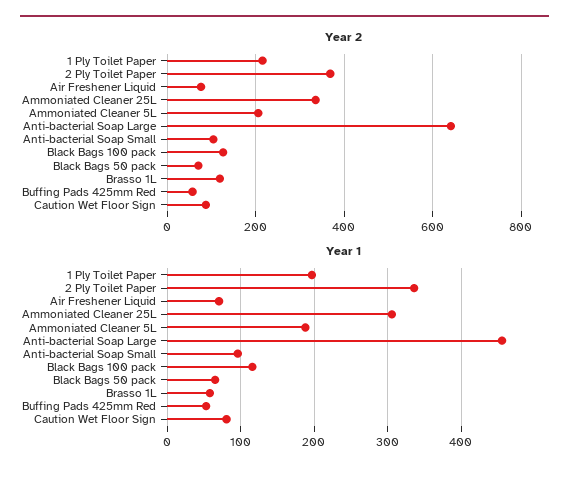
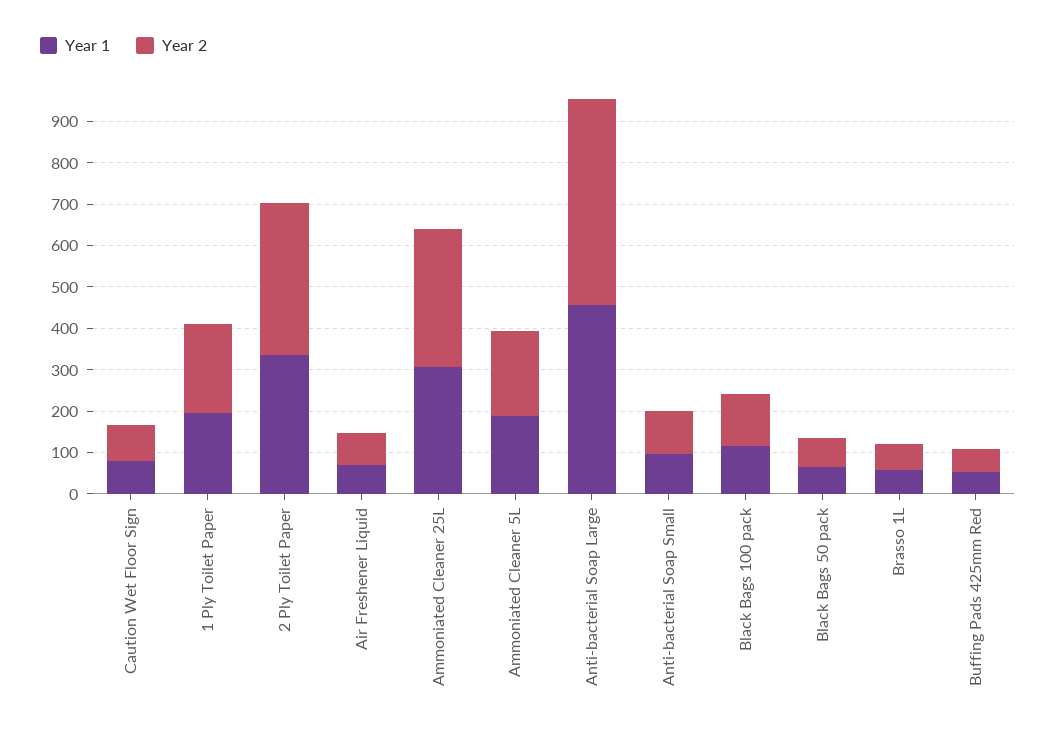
Year 2, Anti-bacterial Soap Large: 640 -> 500
Year 2, Brasso 1L: 120 -> 60

